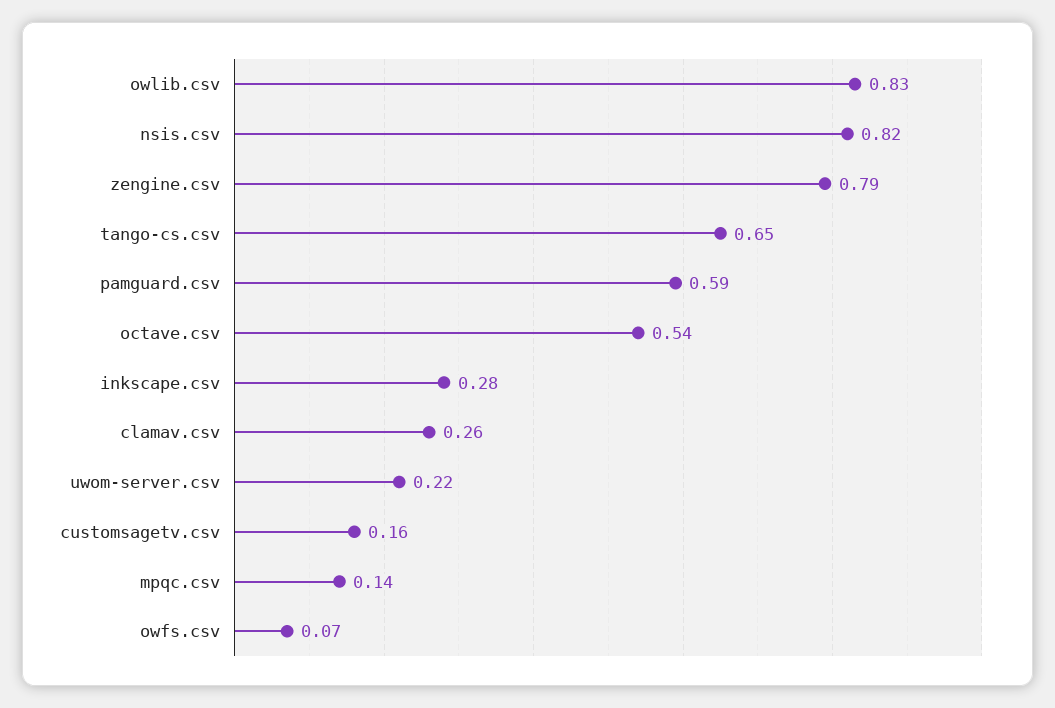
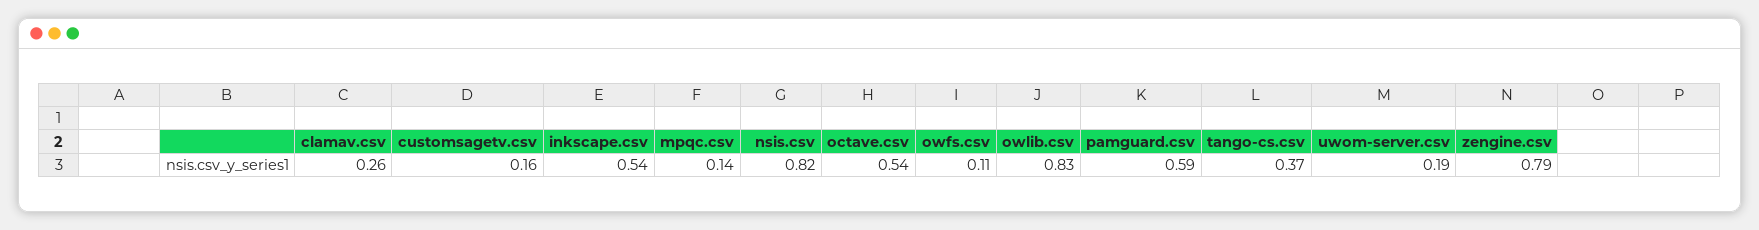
tango-cs.csv: 0.65 -> 0.37
inkscape.csv: 0.28 -> 0.54
uwom-server.csv: 0.22 -> 0.19
owfs.csv: 0.07 -> 0.11

